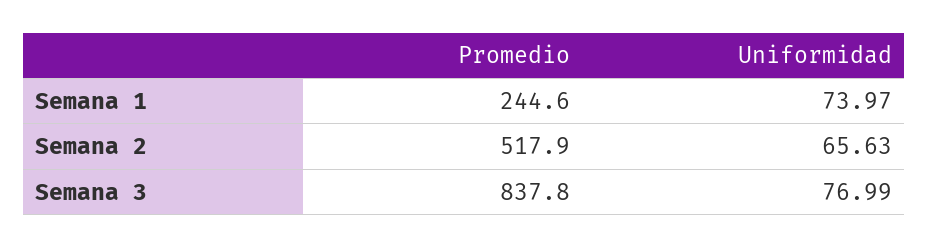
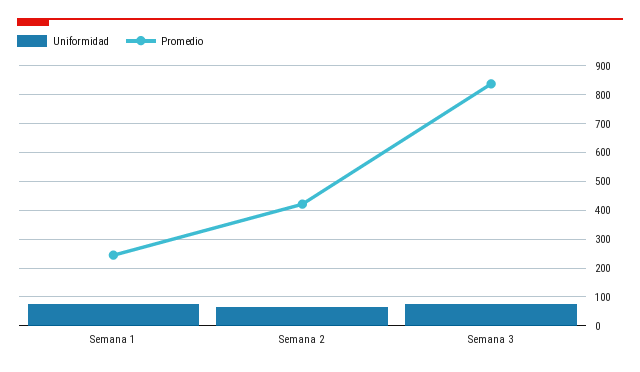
Promedio, Semana 2: 517.9 -> 425

